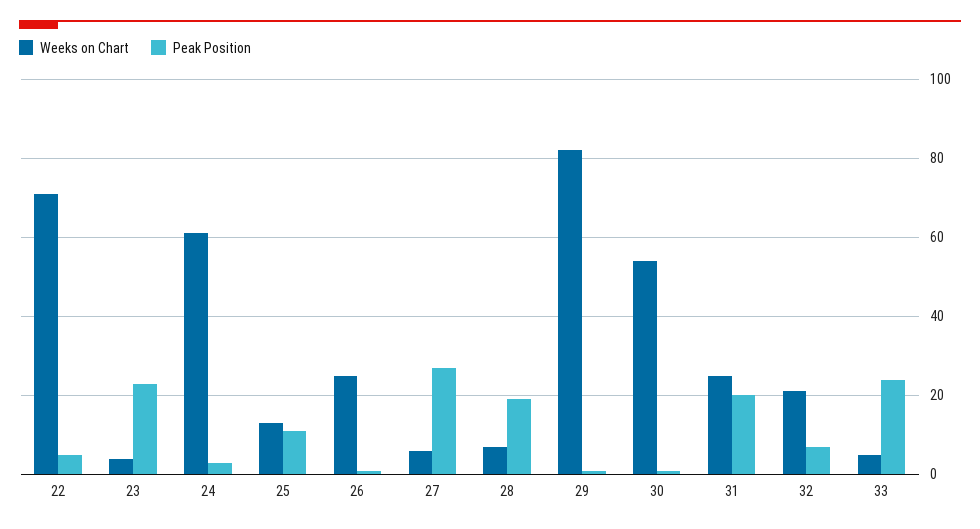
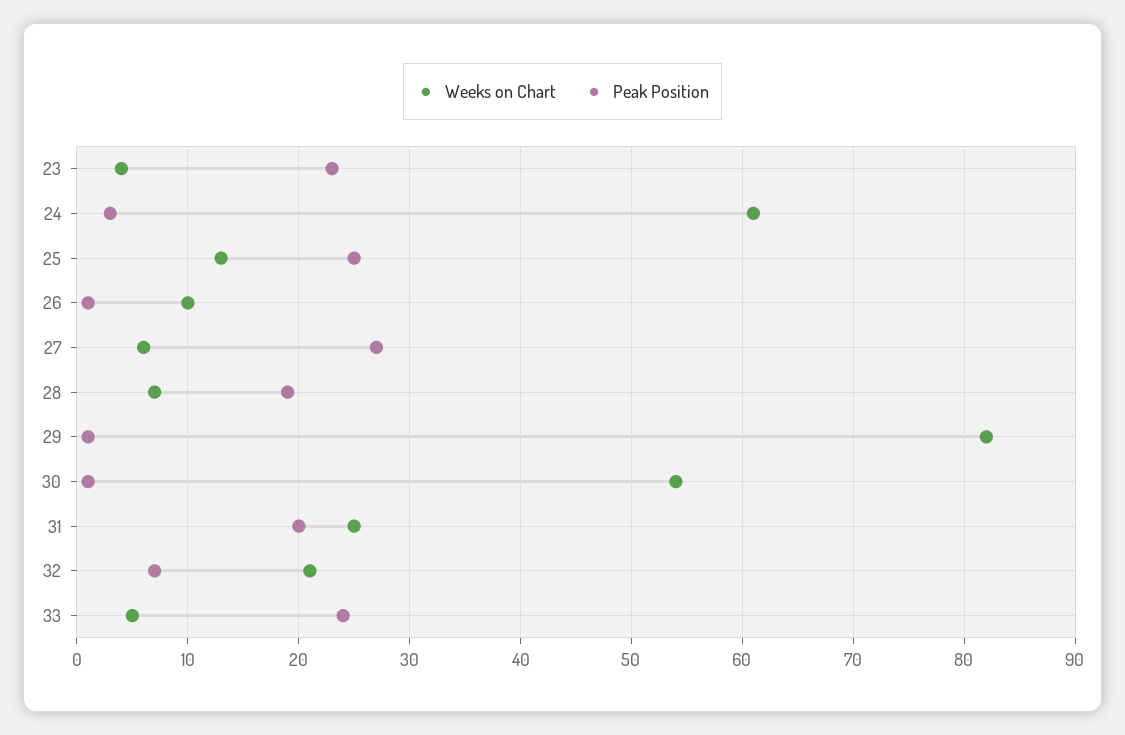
Weeks on Chart, 22: 70 -> none
Peak Position, 22: 5 -> none
Peak Position, 25: 10 -> 25
Weeks on Chart, 26: 25 -> 10

